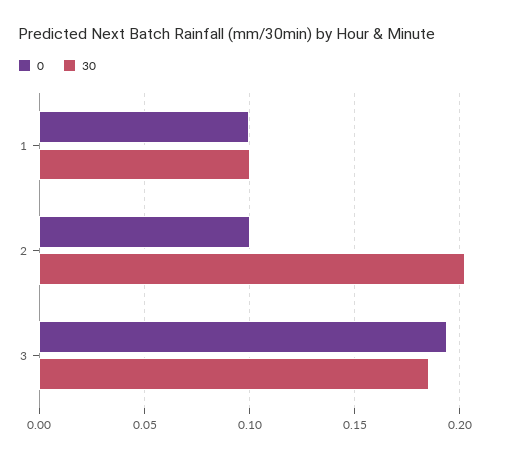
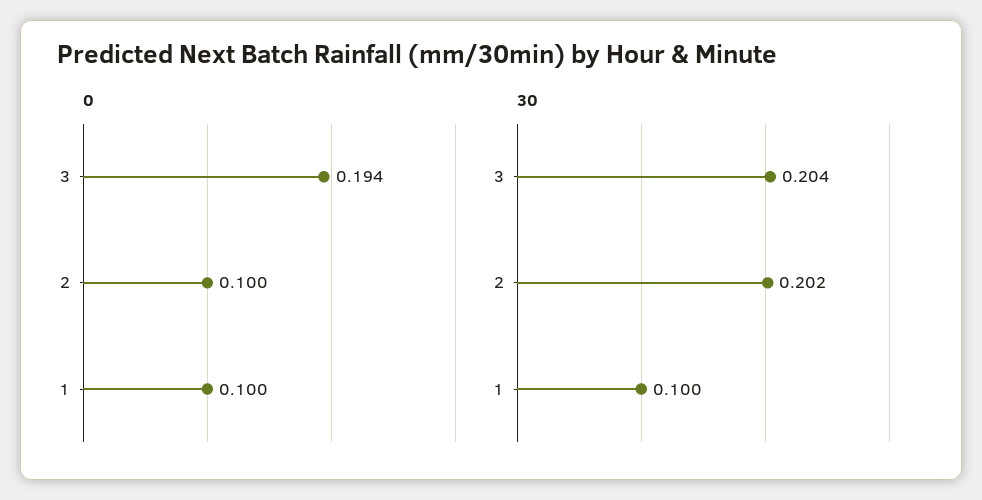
30, 3: 0.185 -> 0.204

